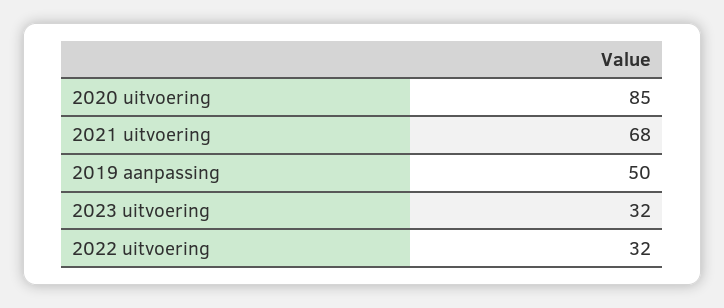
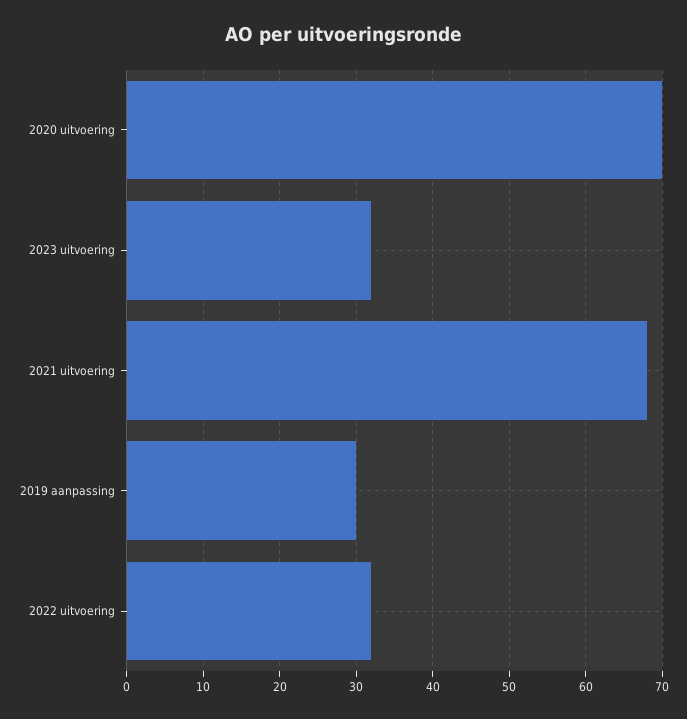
2020 uitvoering: 85 -> 70
2019 aanpassing: 50 -> 30

